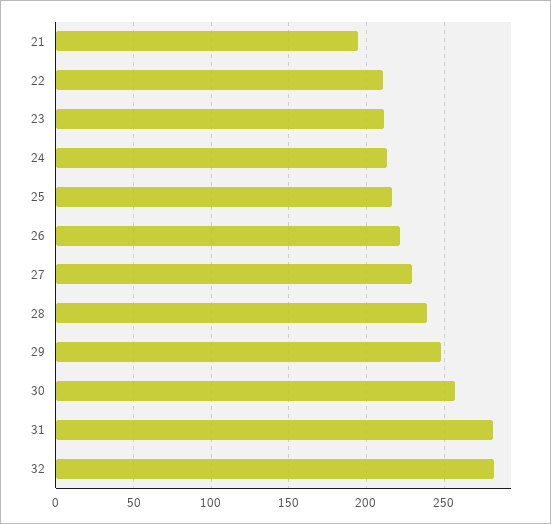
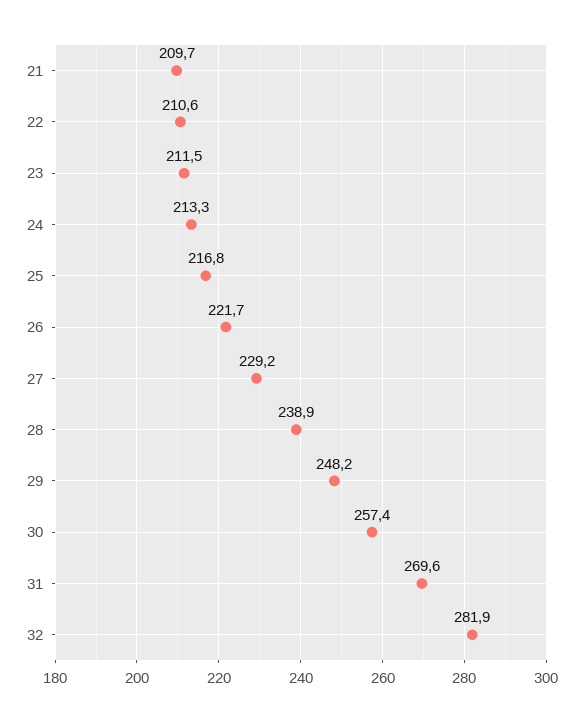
21: 195 -> 209.7
31: 280 -> 269.6

